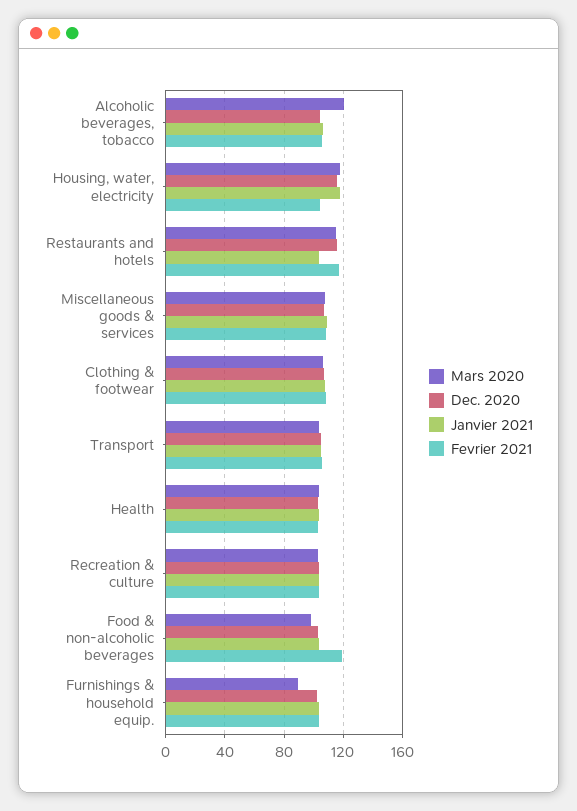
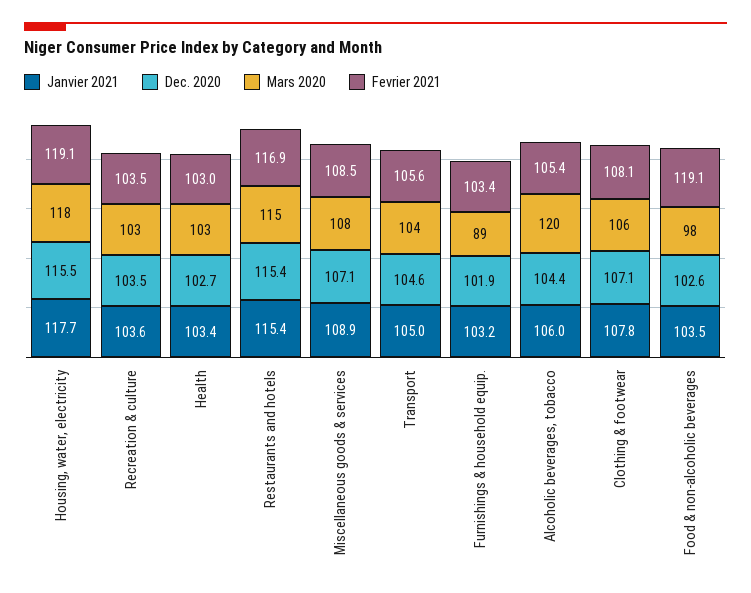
Fevrier 2021, Housing, water, electricity: 105 -> 119.1
Janvier 2021, Restaurants and hotels: 105 -> 115.4

